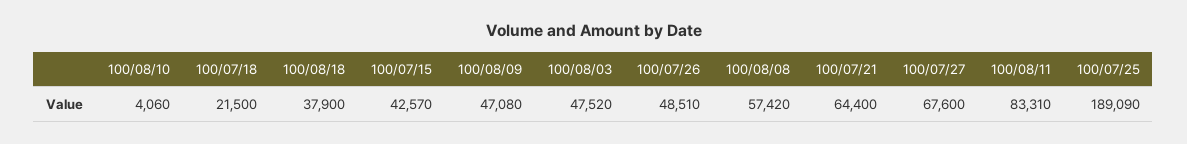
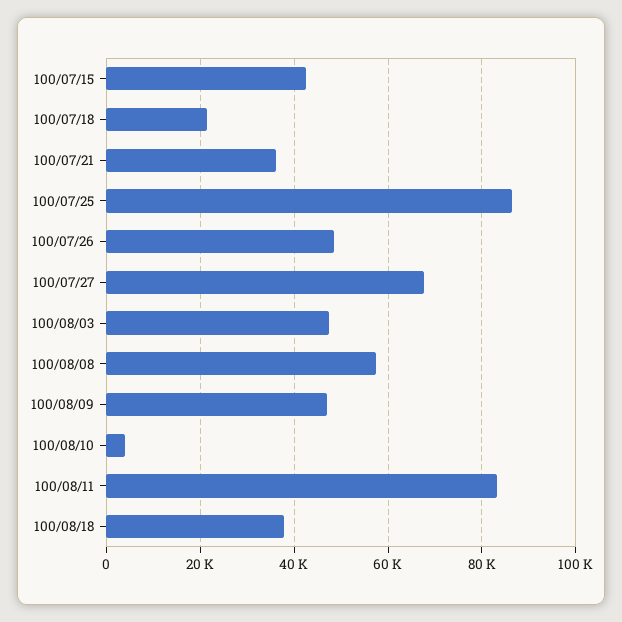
100/07/21: 64400 -> 36000
100/07/25: 189090 -> 86000

